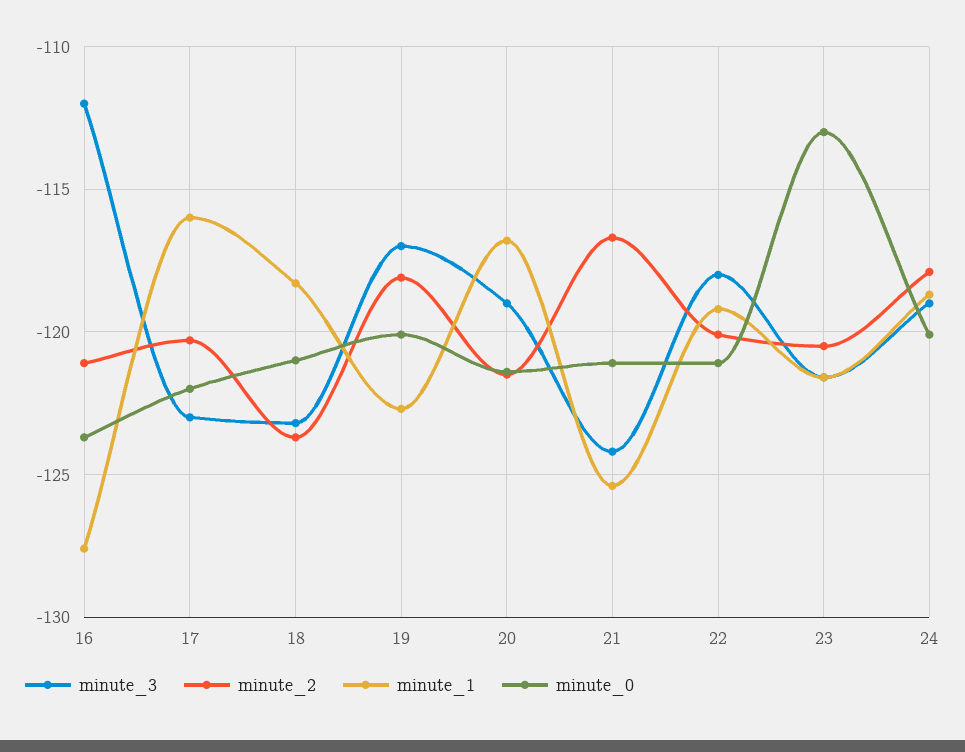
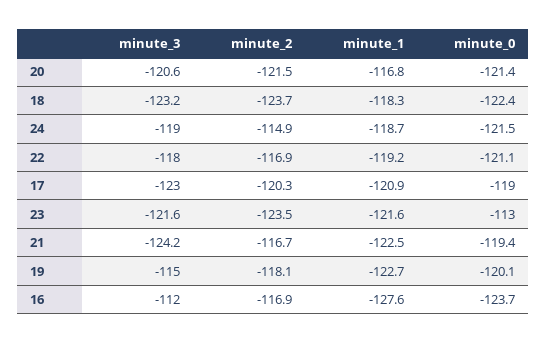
minute_2, 16: -121 -> -116.9
minute_1, 17: -116 -> -120.9
minute_0, 17: -122 -> -119
minute_0, 18: -121 -> -122.4
minute_3, 19: -117 -> -115
minute_3, 20: -119 -> -120.6
minute_1, 21: -125.5 -> -122.5
minute_0, 21: -121 -> -119.4
minute_2, 22: -120 -> -116.9
minute_2, 23: -120.5 -> -123.5
minute_2, 24: -118 -> -114.9
minute_0, 24: -120 -> -121.5

